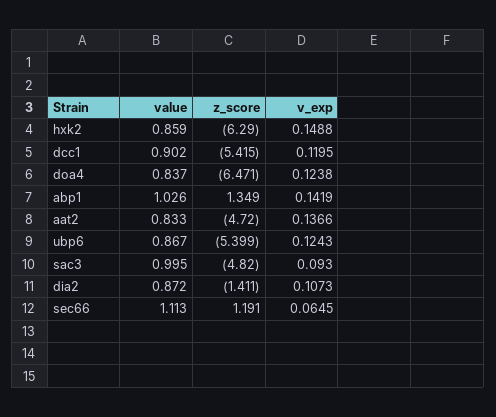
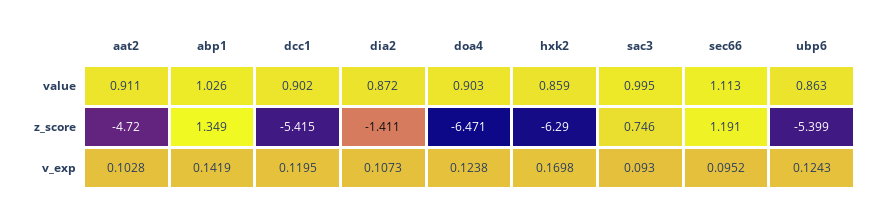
v_exp, hxk2: 0.1488 -> 0.1698
value, doa4: 0.837 -> 0.903
value, aat2: 0.833 -> 0.911
v_exp, aat2: 0.1366 -> 0.1028
value, ubp6: 0.867 -> 0.863
z_score, sac3: -4.82 -> 0.746
v_exp, sec66: 0.0645 -> 0.0952

